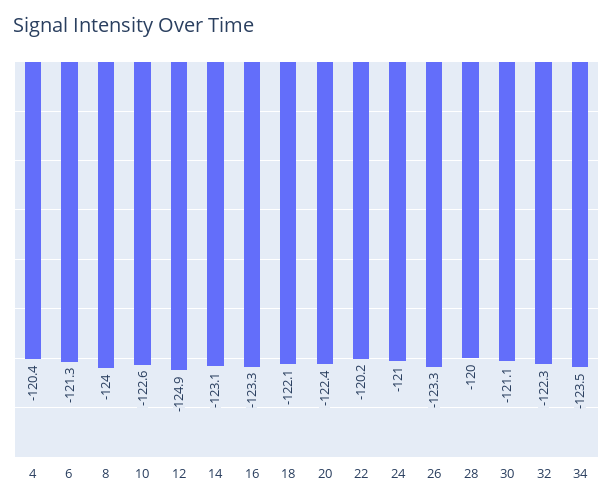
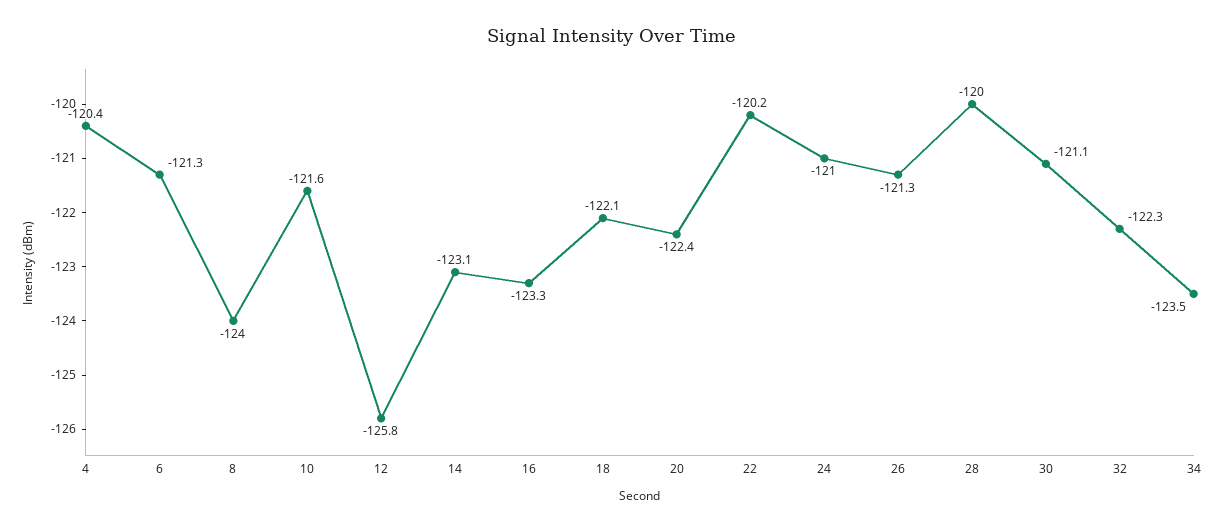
10: -122.6 -> -121.6
12: -124.9 -> -125.8
26: -123.3 -> -121.3

